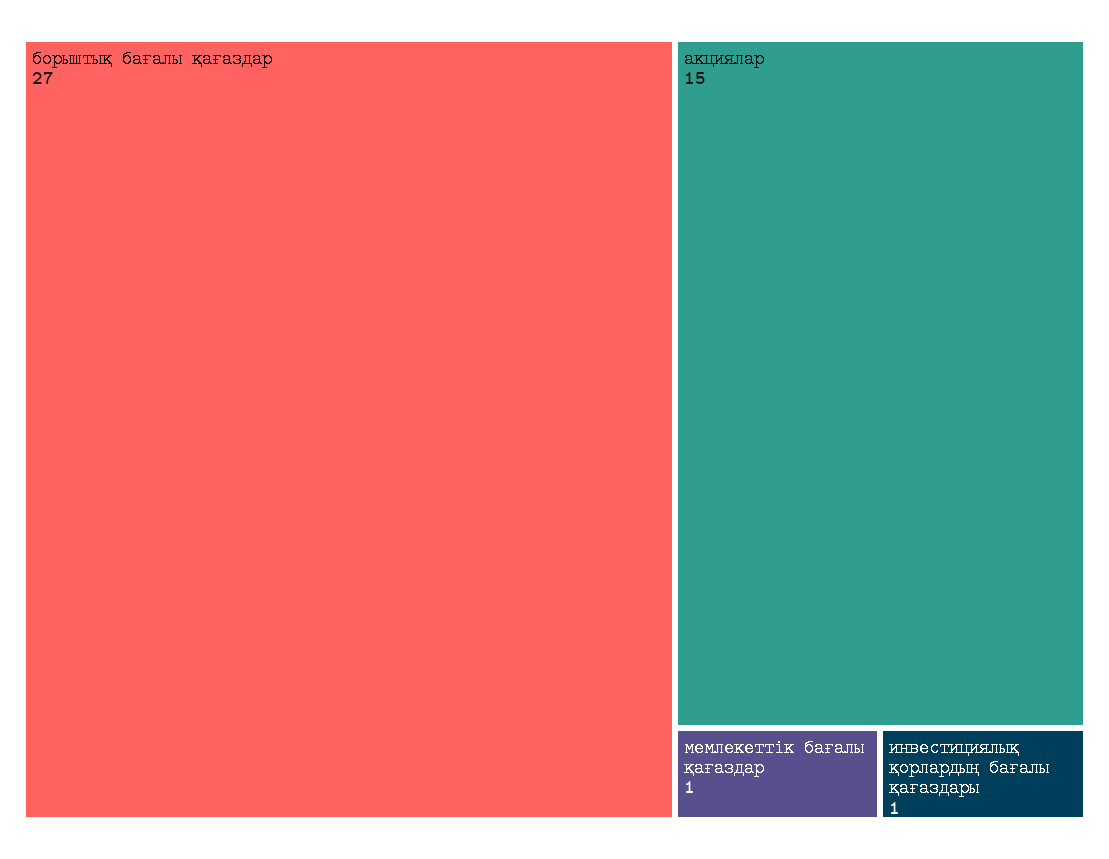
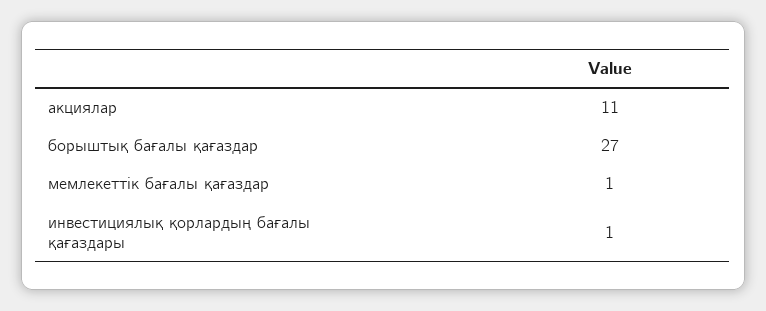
акциялар: 15 -> 11

